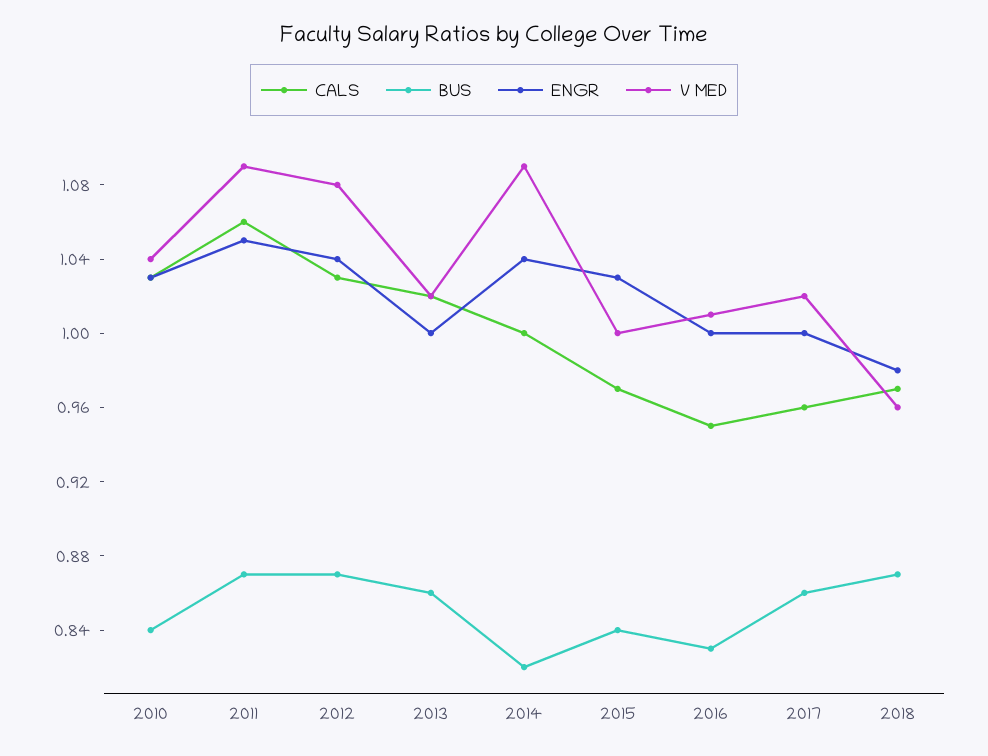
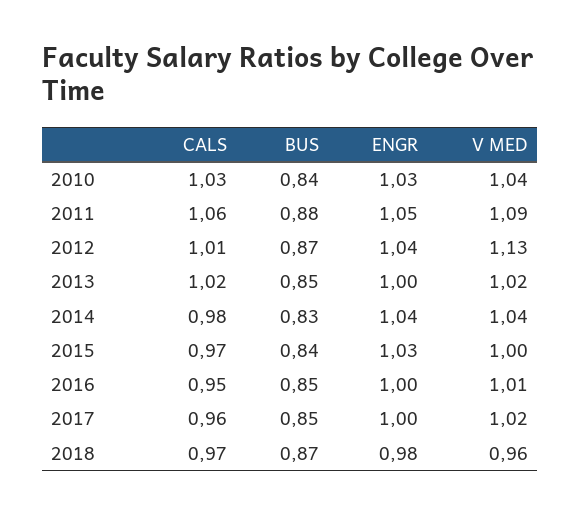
BUS, 2011: 0.87 -> 0.88
CALS, 2012: 1.03 -> 1.01
V MED, 2012: 1.08 -> 1.13
BUS, 2013: 0.86 -> 0.85
CALS, 2014: 1 -> 0.98
BUS, 2014: 0.82 -> 0.83
V MED, 2014: 1.09 -> 1.04
BUS, 2016: 0.83 -> 0.85
BUS, 2017: 0.86 -> 0.85

